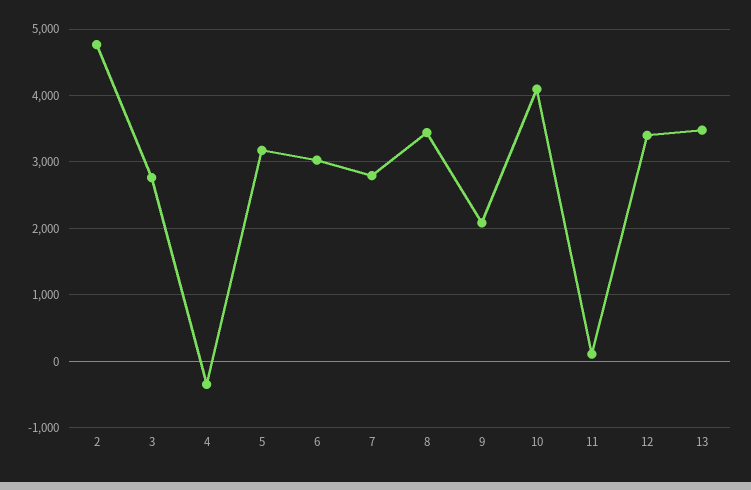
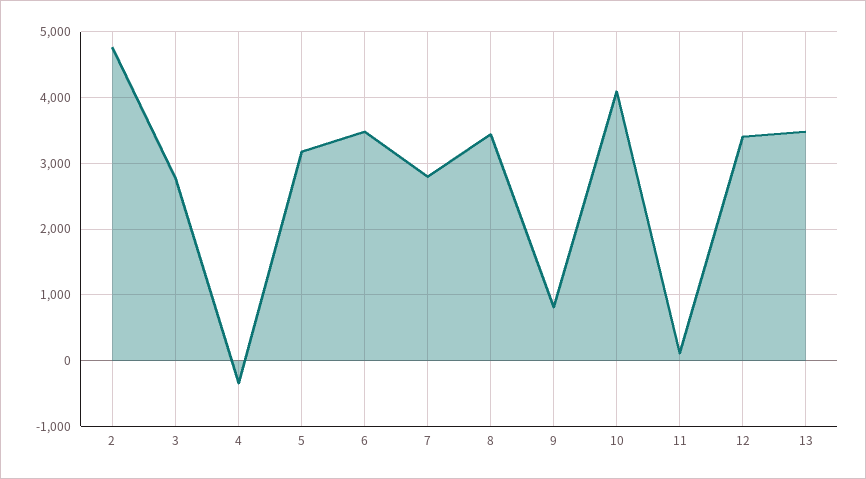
6: 3000 -> 3500
9: 2100 -> 800

